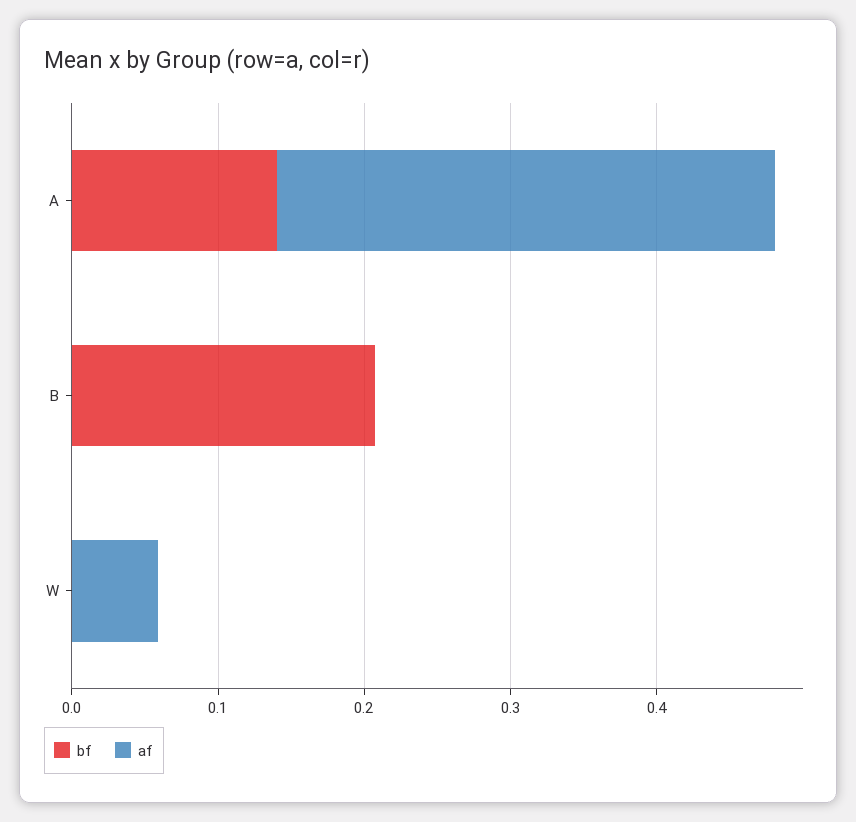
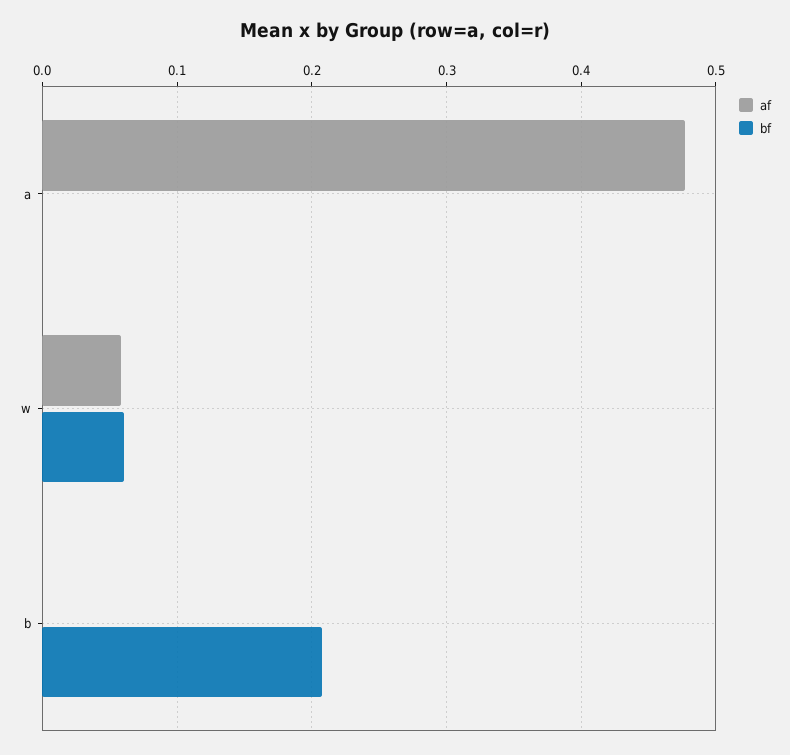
bf, A: 0.14 -> 0
af, A: 0.34 -> 0.48
bf, W: 0 -> 0.06

